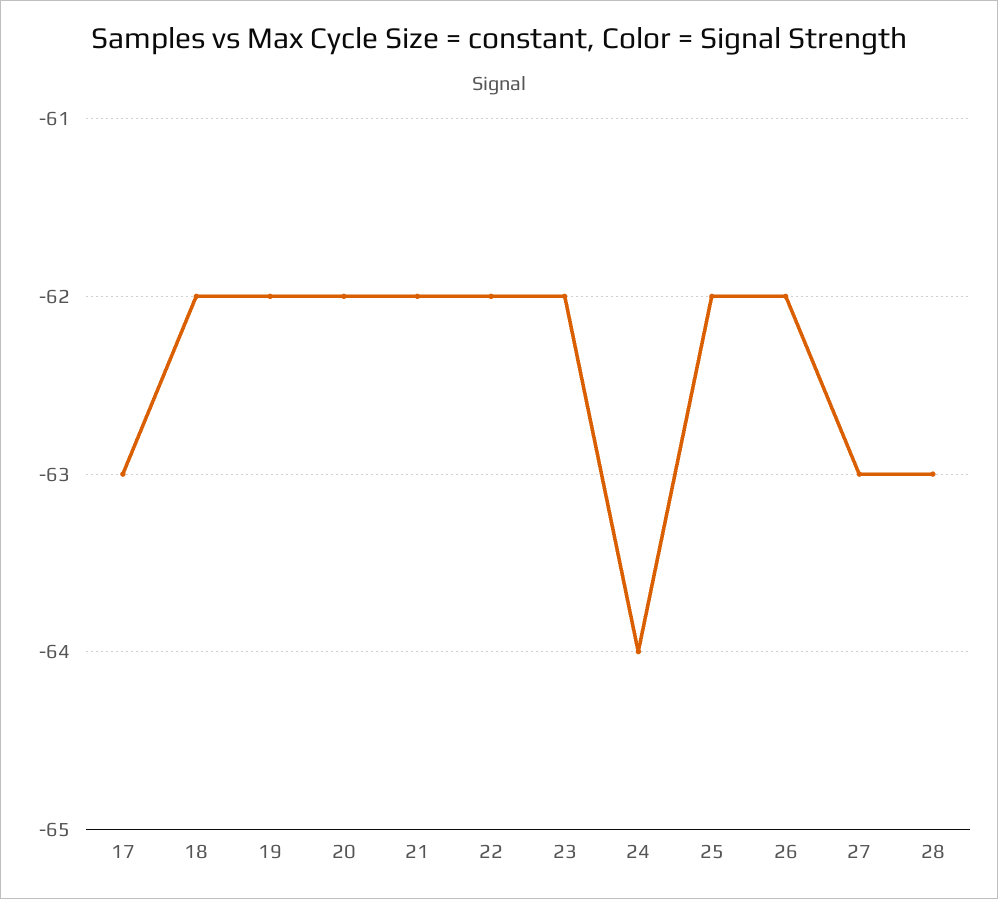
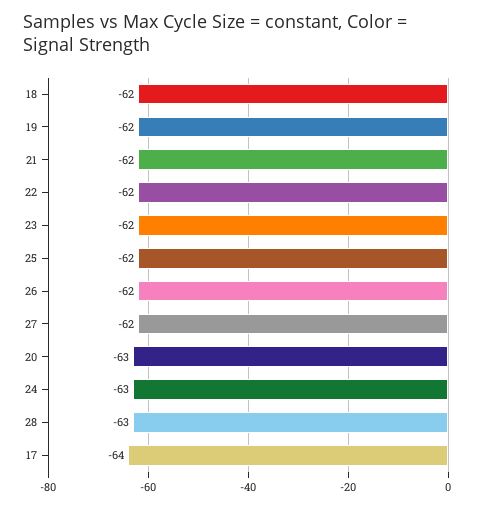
17: -63 -> -64
20: -62 -> -63
24: -64 -> -63
27: -63 -> -62

